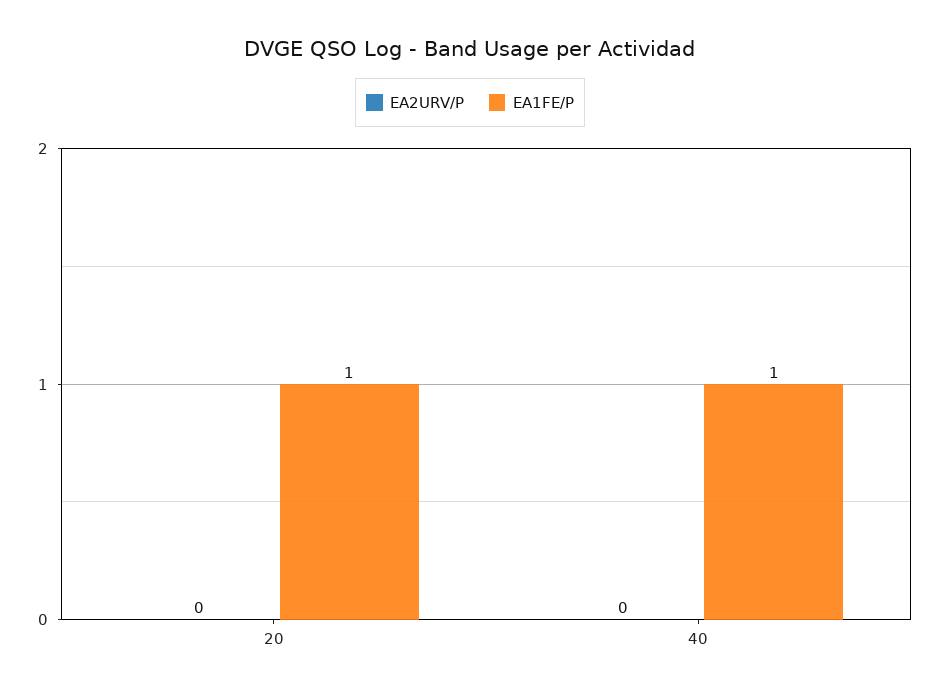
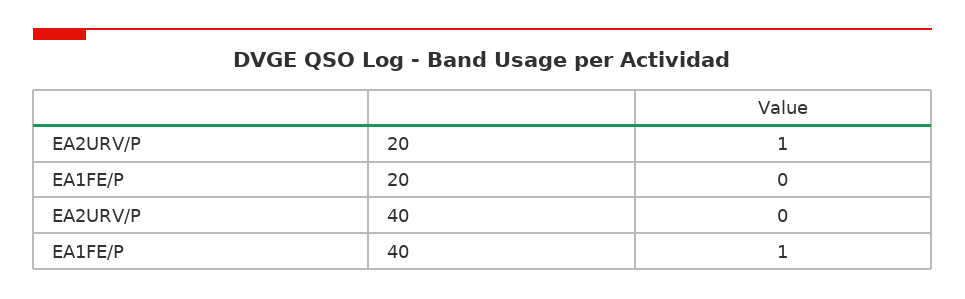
EA2URV/P, 20: 0 -> 1
EA1FE/P, 20: 1 -> 0

